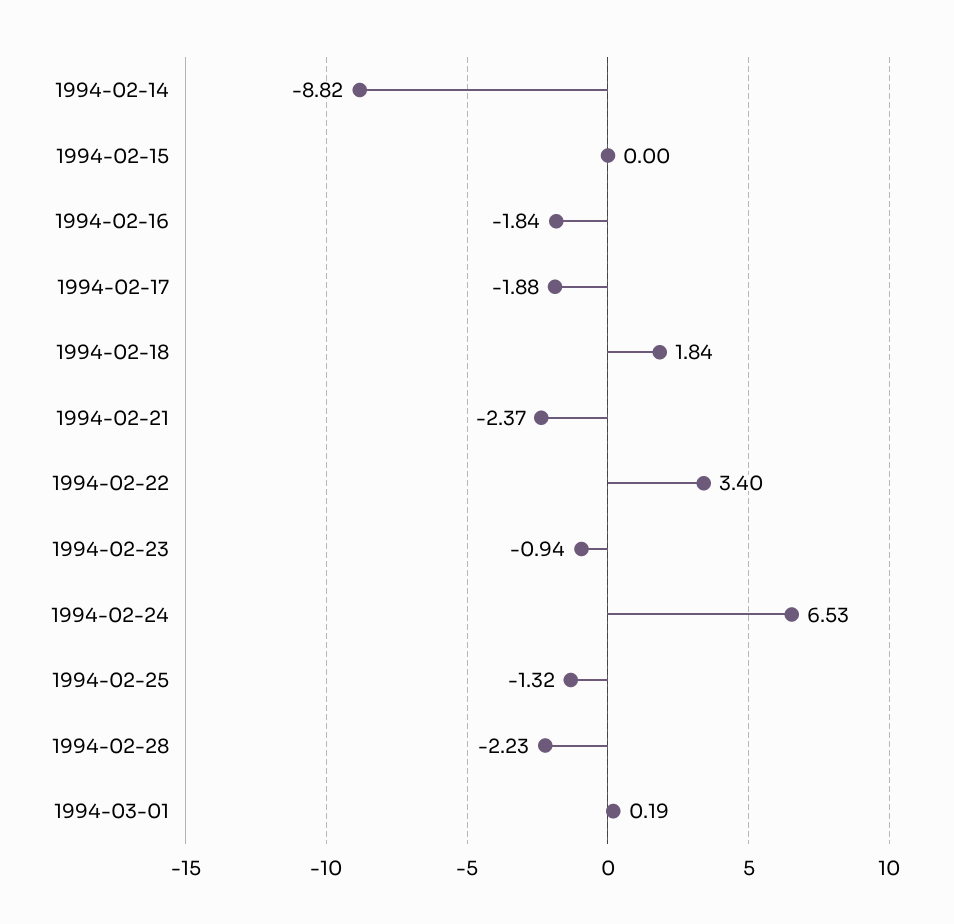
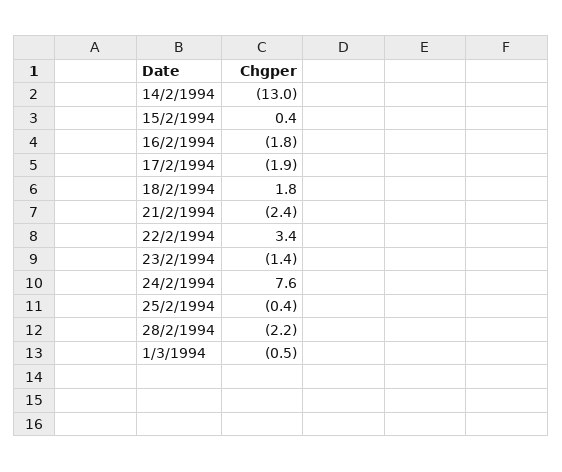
1994-02-14: -8.82 -> -13
1994-02-15: 0 -> 0.4
1994-02-23: -0.94 -> -1.4
1994-02-24: 6.53 -> 7.6
1994-02-25: -1.32 -> -0.4
1994-03-01: 0.19 -> -0.5

